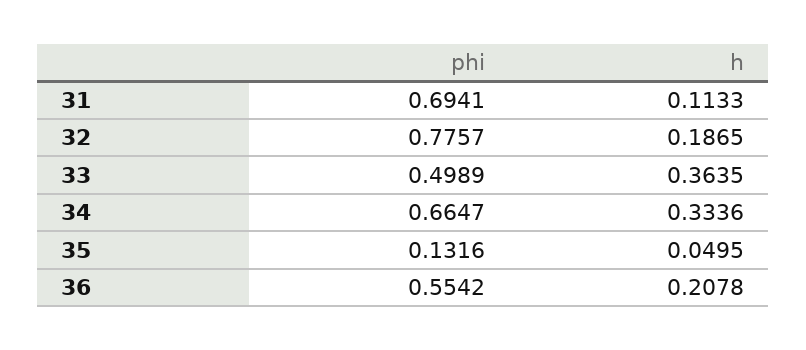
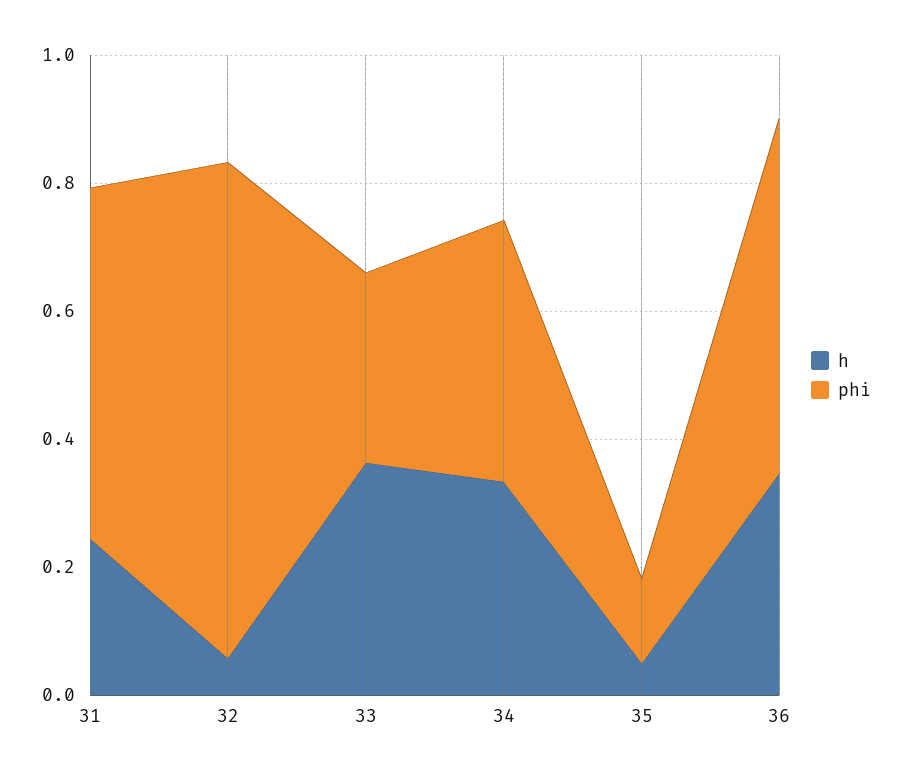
phi, 31: 0.6941 -> 0.55
h, 31: 0.1133 -> 0.25
h, 32: 0.1865 -> 0.05
phi, 33: 0.4989 -> 0.3
phi, 34: 0.6647 -> 0.4
h, 36: 0.2078 -> 0.35

